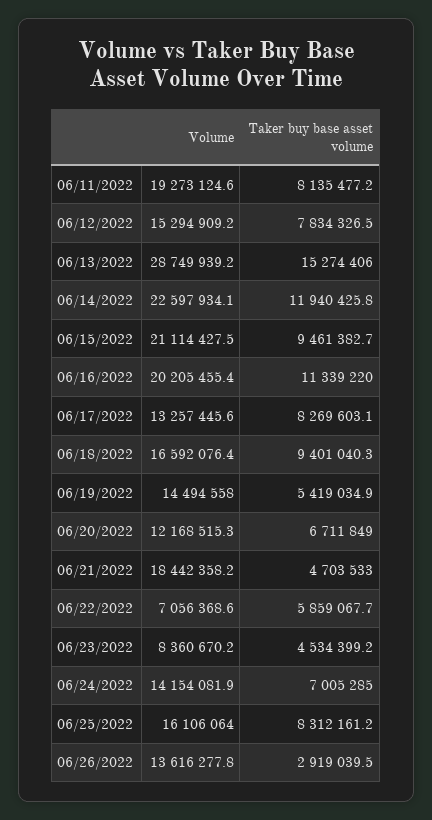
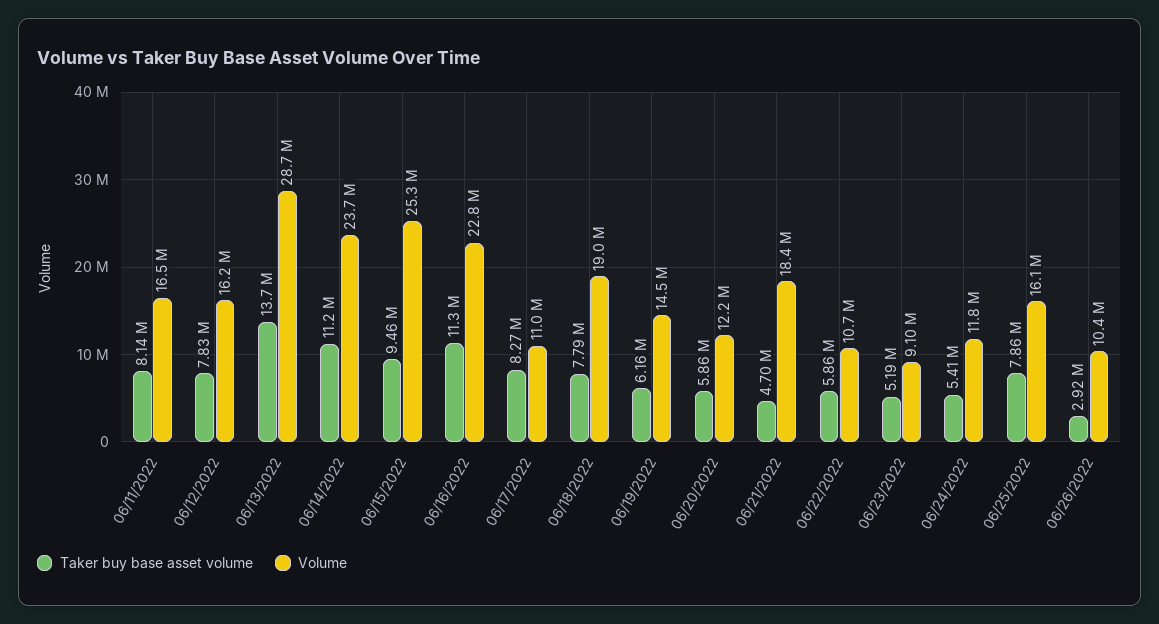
Volume, 06/11/2022: 19273124.6 -> 16500000
Volume, 06/12/2022: 15294909.2 -> 16200000
Taker buy base asset volume, 06/13/2022: 15274406 -> 13700000
Volume, 06/14/2022: 22597934.1 -> 23700000
Taker buy base asset volume, 06/14/2022: 11940425.8 -> 11200000
Volume, 06/15/2022: 21114427.5 -> 25300000
Volume, 06/16/2022: 20205455.4 -> 22800000
Volume, 06/17/2022: 13257445.6 -> 11000000
Volume, 06/18/2022: 16592076.4 -> 19000000
Taker buy base asset volume, 06/18/2022: 9401040.3 -> 7790000
Taker buy base asset volume, 06/19/2022: 5419034.9 -> 6160000
Taker buy base asset volume, 06/20/2022: 6711849 -> 5860000
Volume, 06/22/2022: 7056368.6 -> 10700000
Volume, 06/23/2022: 8360670.2 -> 9100000
Taker buy base asset volume, 06/23/2022: 4534399.2 -> 5190000
Volume, 06/24/2022: 14154081.9 -> 11800000
Taker buy base asset volume, 06/24/2022: 7005285 -> 5410000
Taker buy base asset volume, 06/25/2022: 8312161.2 -> 7860000
Volume, 06/26/2022: 13616277.8 -> 10400000

